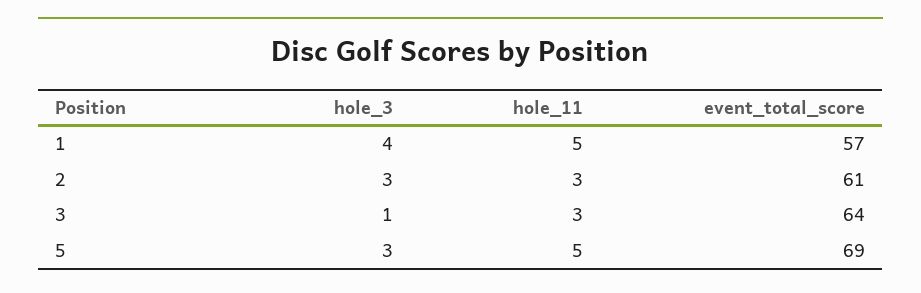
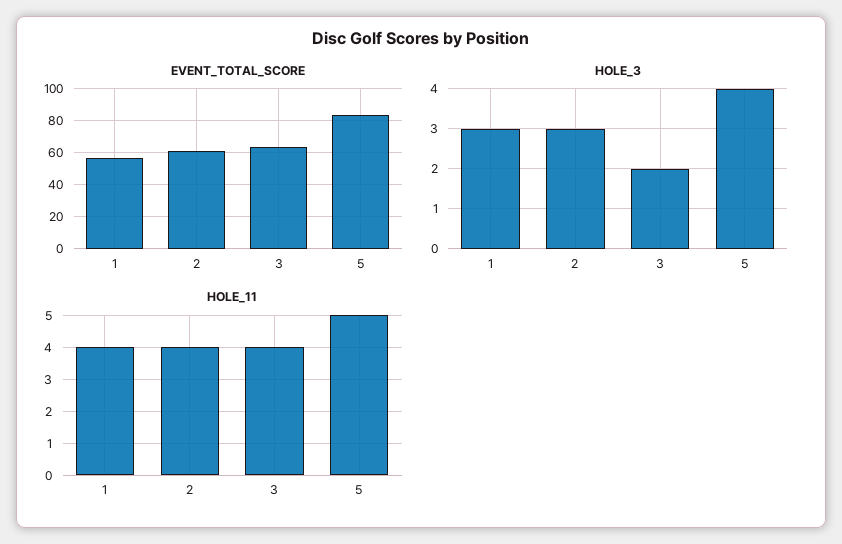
hole_3, 1: 4 -> 3
hole_11, 1: 5 -> 4
hole_11, 2: 3 -> 4
hole_3, 3: 1 -> 2
hole_11, 3: 3 -> 4
hole_3, 5: 3 -> 4
event_total_score, 5: 69 -> 85

